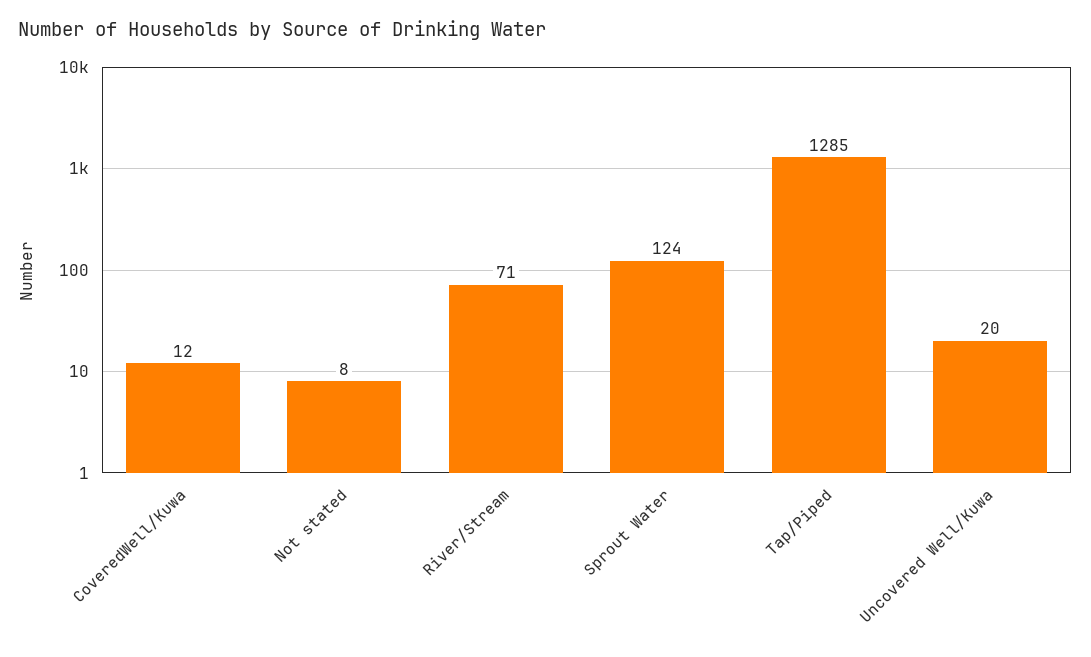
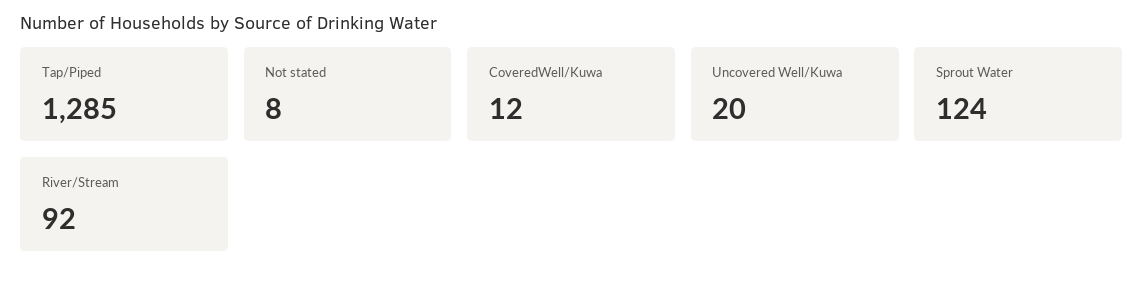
River/Stream: 71 -> 92

